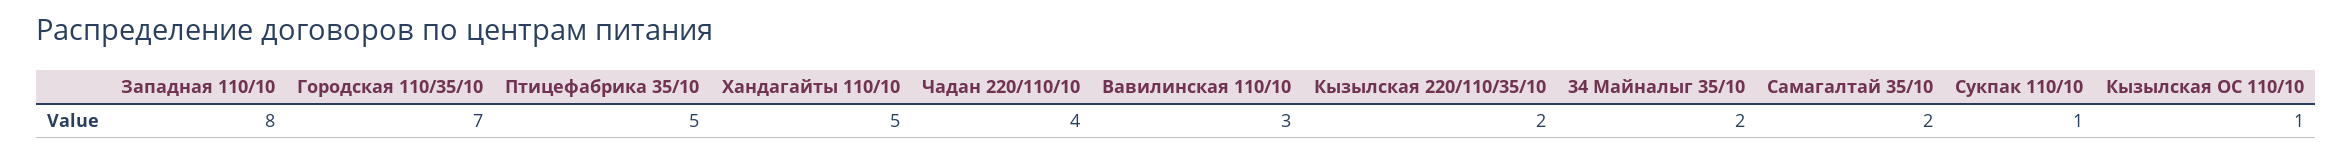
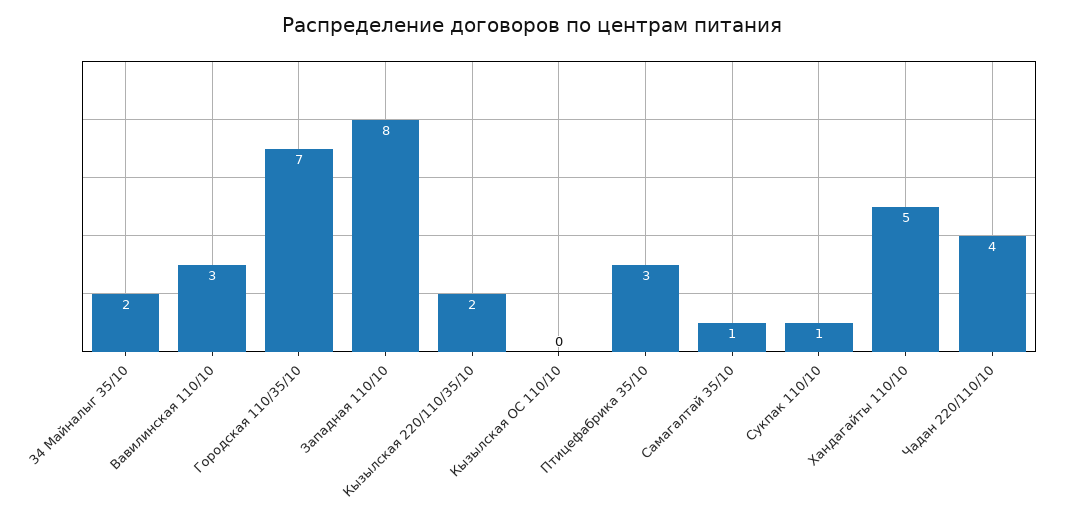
Птицефабрика 35/10: 5 -> 3
Самагалтай 35/10: 2 -> 1
Кызылская ОС 110/10: 1 -> 0

